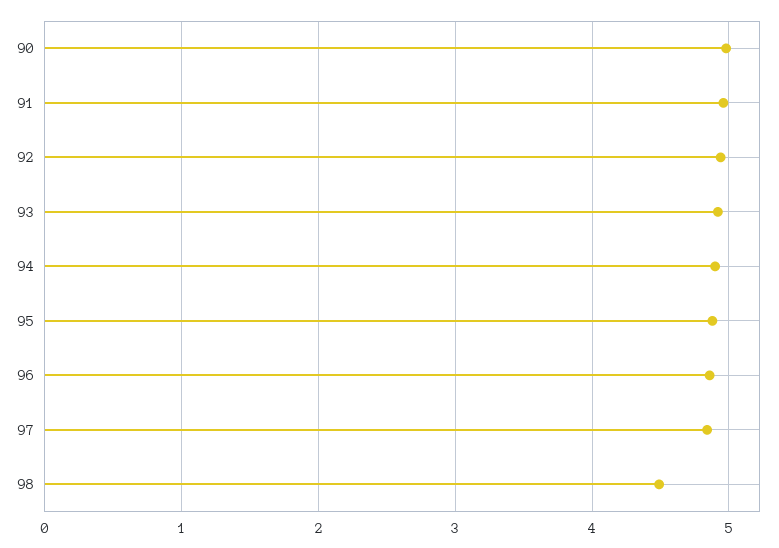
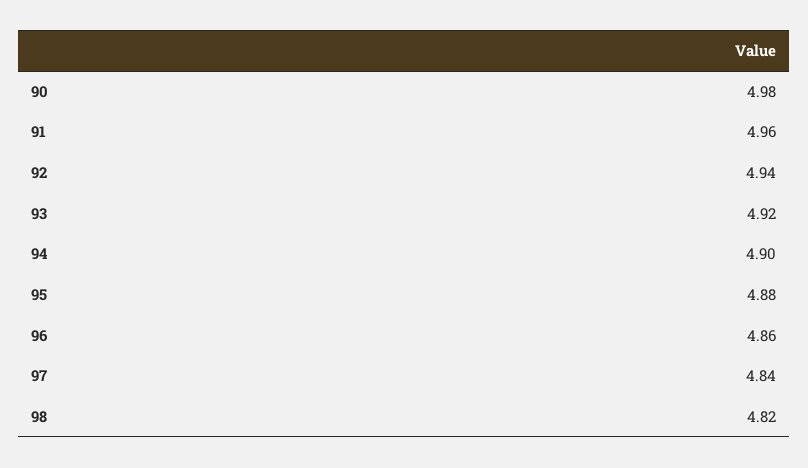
98: 4.5 -> 4.82

